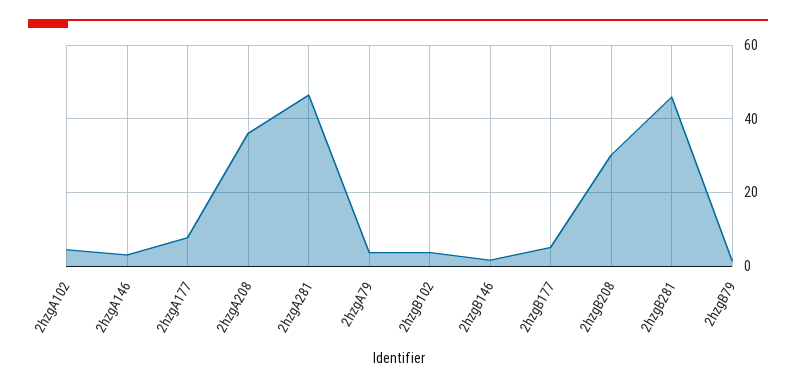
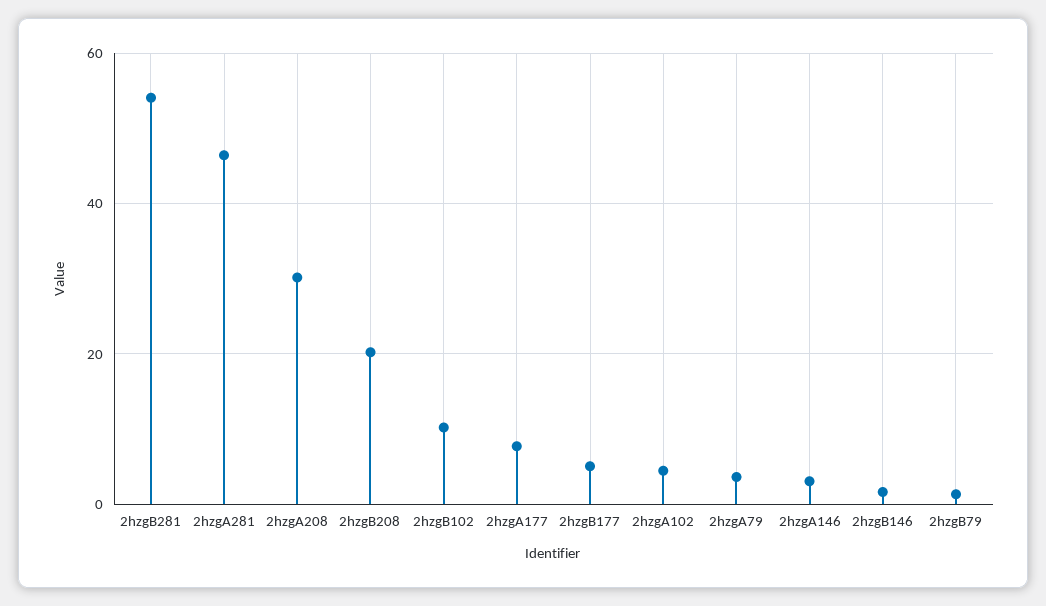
2hzgA208: 36 -> 30
2hzgB102: 4 -> 10
2hzgB208: 30 -> 20
2hzgB281: 46 -> 54

